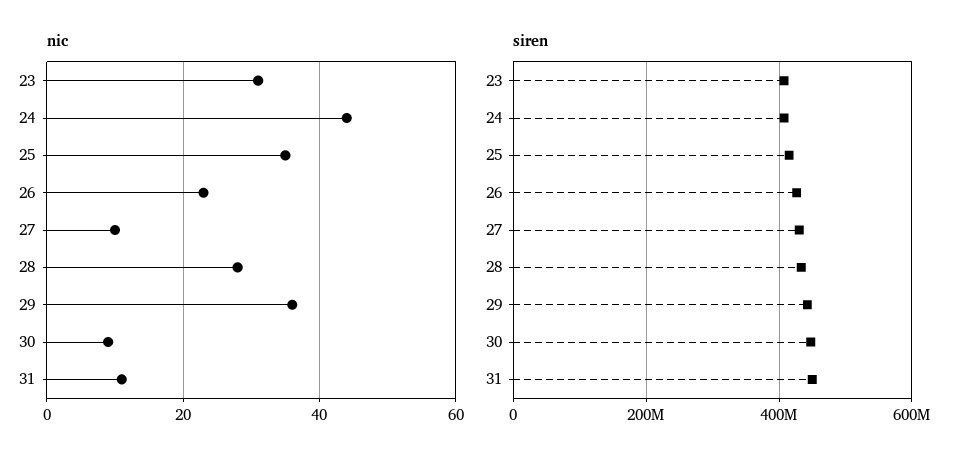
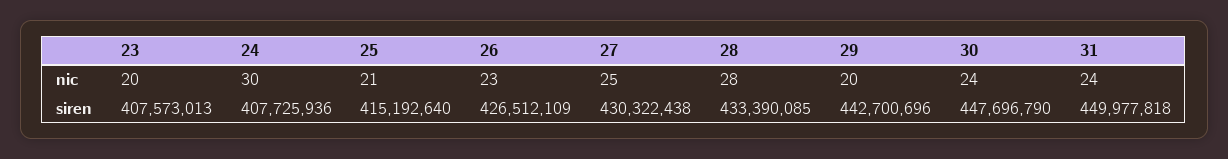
nic, 23: 30 -> 20
nic, 24: 45 -> 30
nic, 25: 35 -> 21
nic, 27: 10 -> 25
nic, 29: 35 -> 20
nic, 30: 10 -> 24
nic, 31: 10 -> 24

